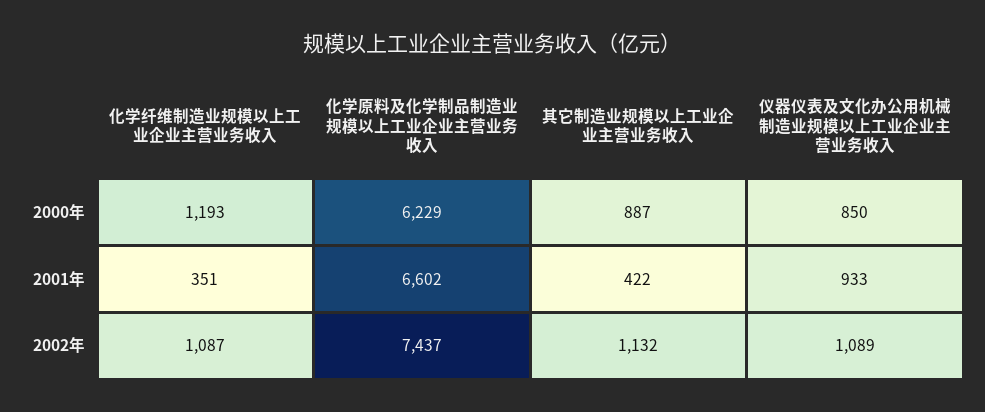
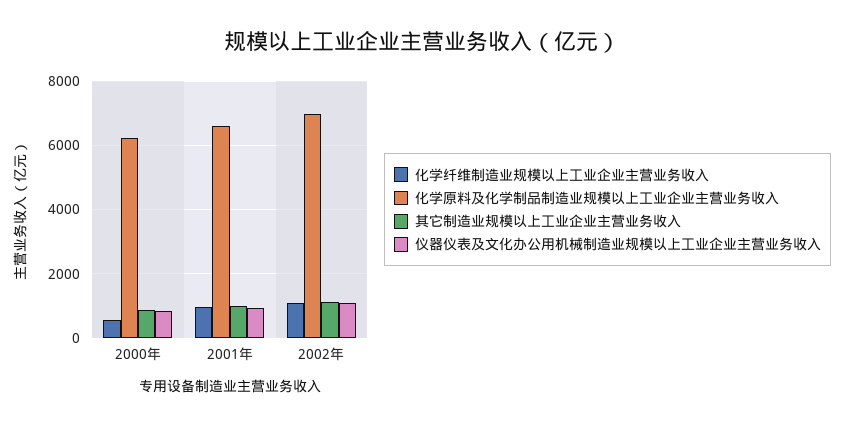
化学纤维制造业规模以上工业企业主营业务收入, 2000年: 1193 -> 600
化学纤维制造业规模以上工业企业主营业务收入, 2001年: 351 -> 1000
其它制造业规模以上工业企业主营业务收入, 2001年: 422 -> 1000
化学原料及化学制品制造业规模以上工业企业主营业务收入, 2002年: 7437 -> 7000

